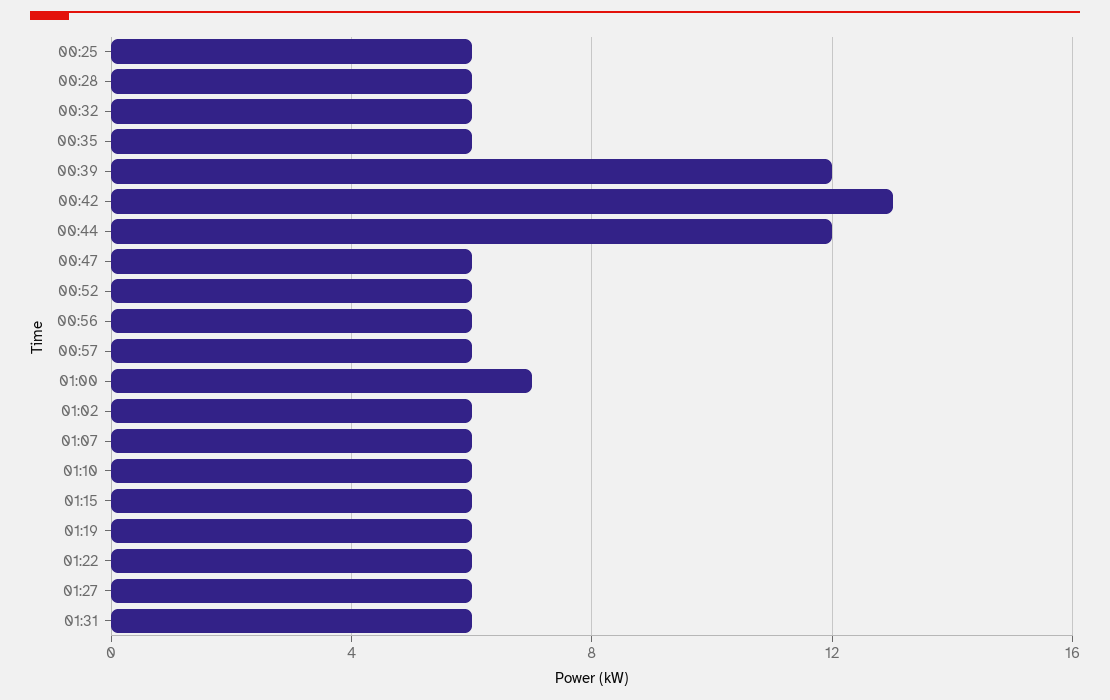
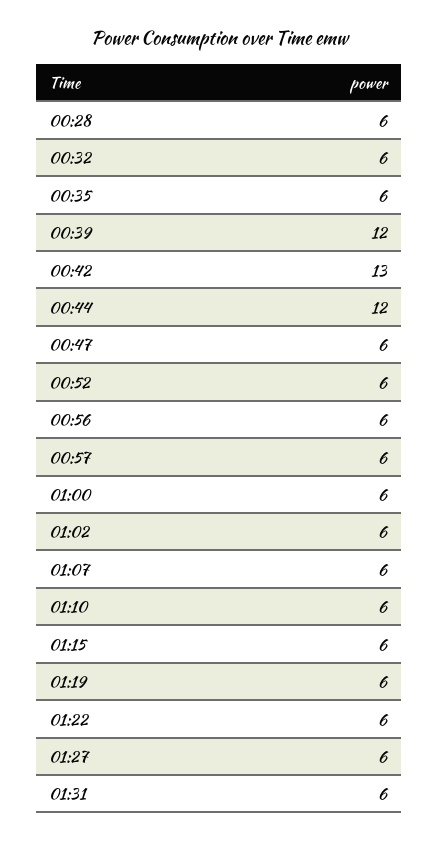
00:25: 6 -> none
01:00: 7 -> 6

